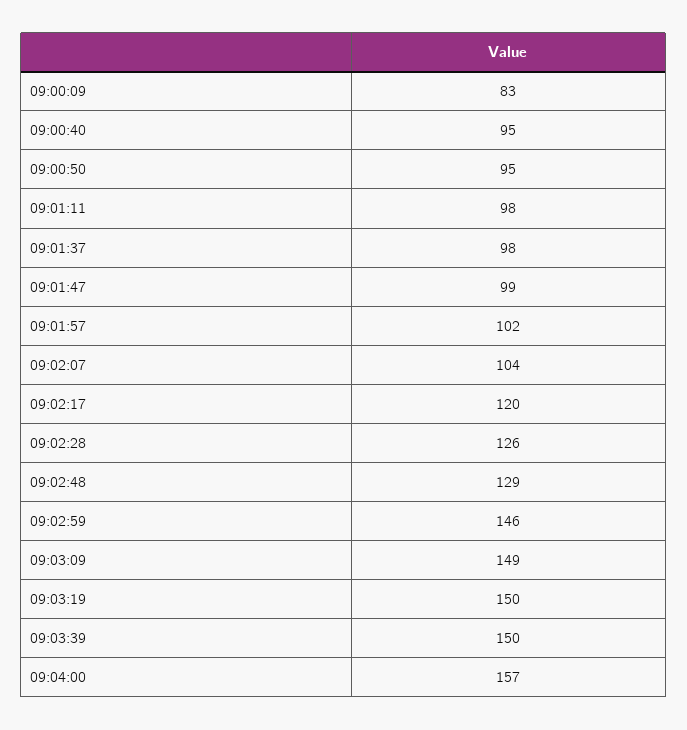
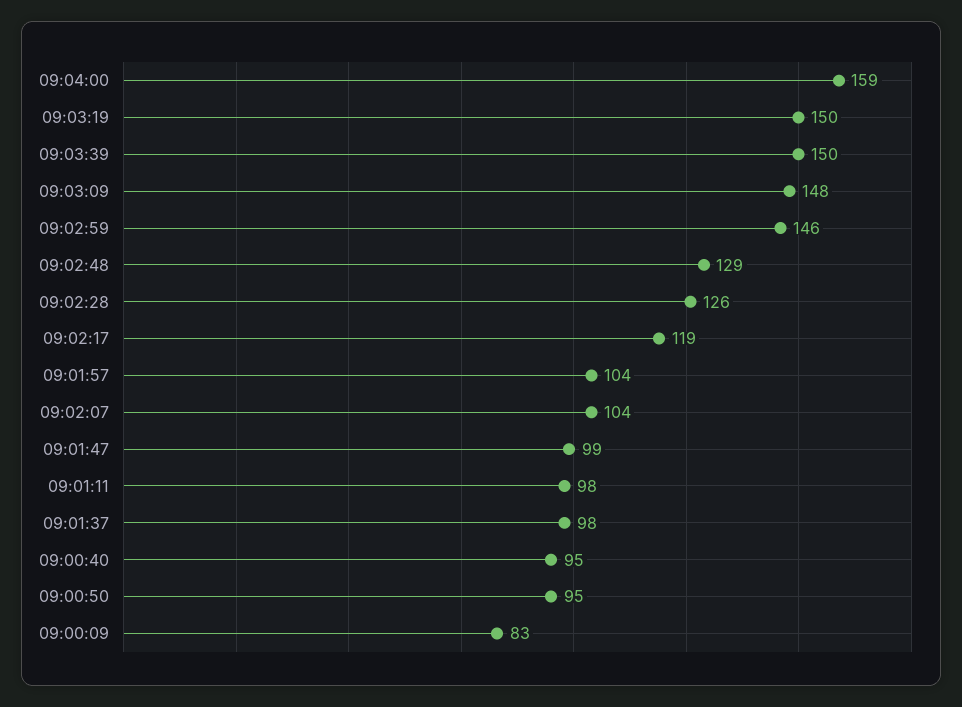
09:01:57: 102 -> 104
09:02:17: 120 -> 119
09:03:09: 149 -> 148
09:04:00: 157 -> 159

